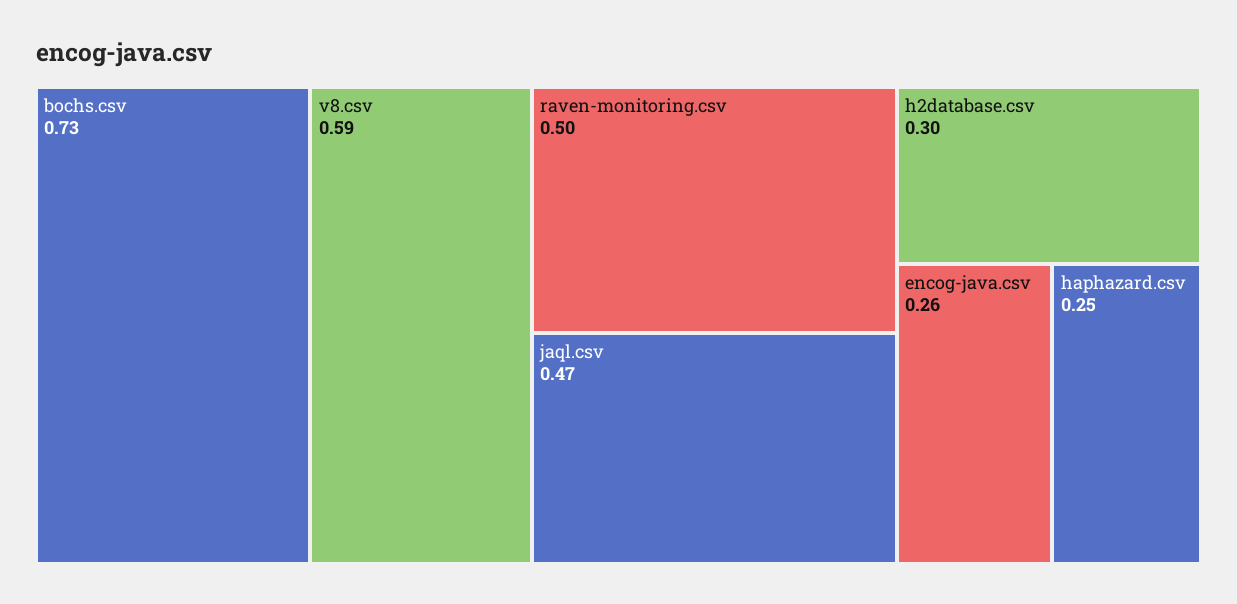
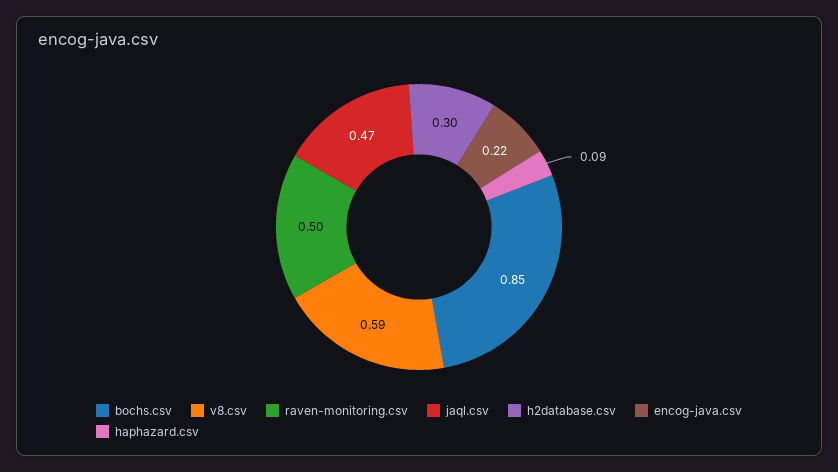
bochs.csv: 0.73 -> 0.85
encog-java.csv: 0.26 -> 0.22
haphazard.csv: 0.25 -> 0.09

